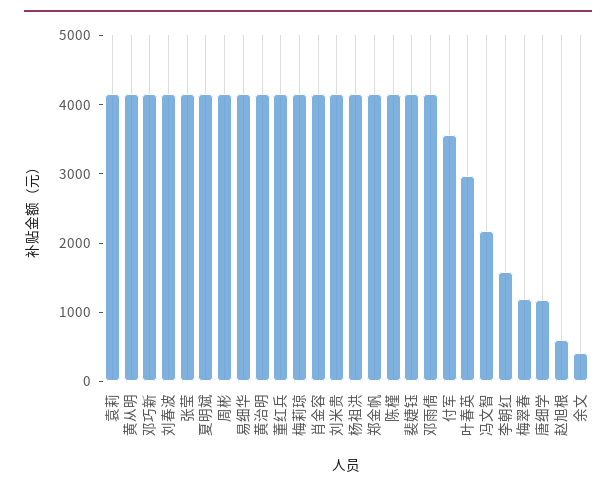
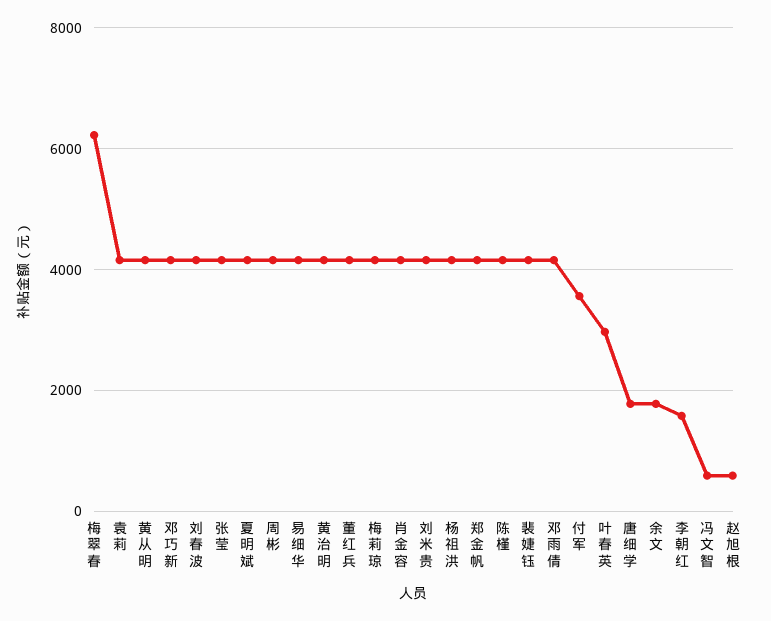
冯文智: 2200 -> 600
梅翠春: 1200 -> 6200
唐细学: 1200 -> 1800
余文: 400 -> 1800

